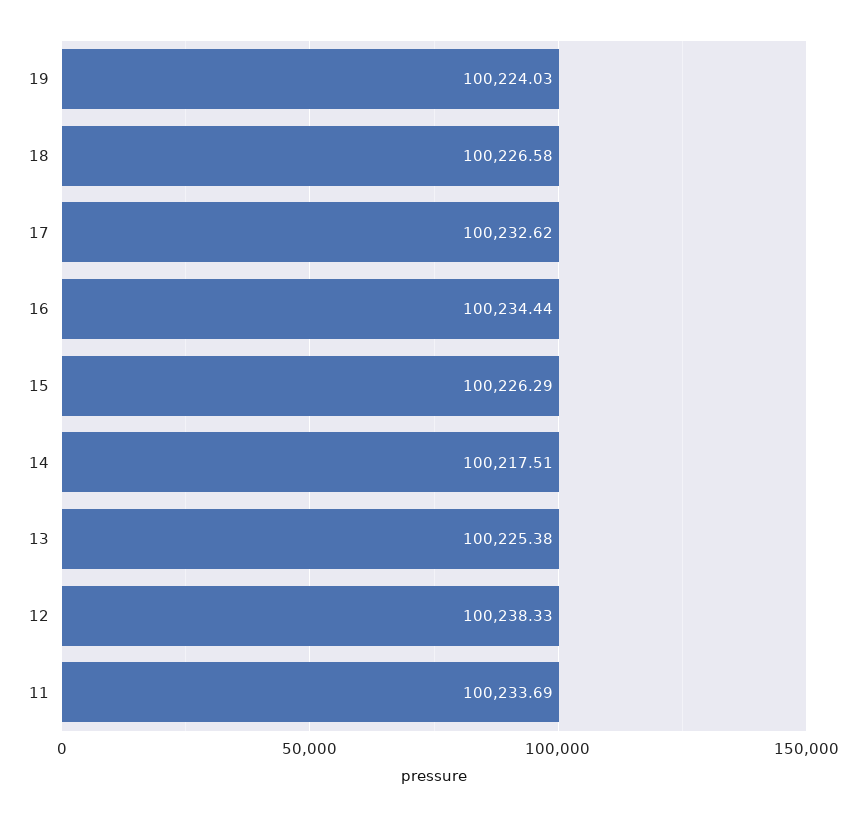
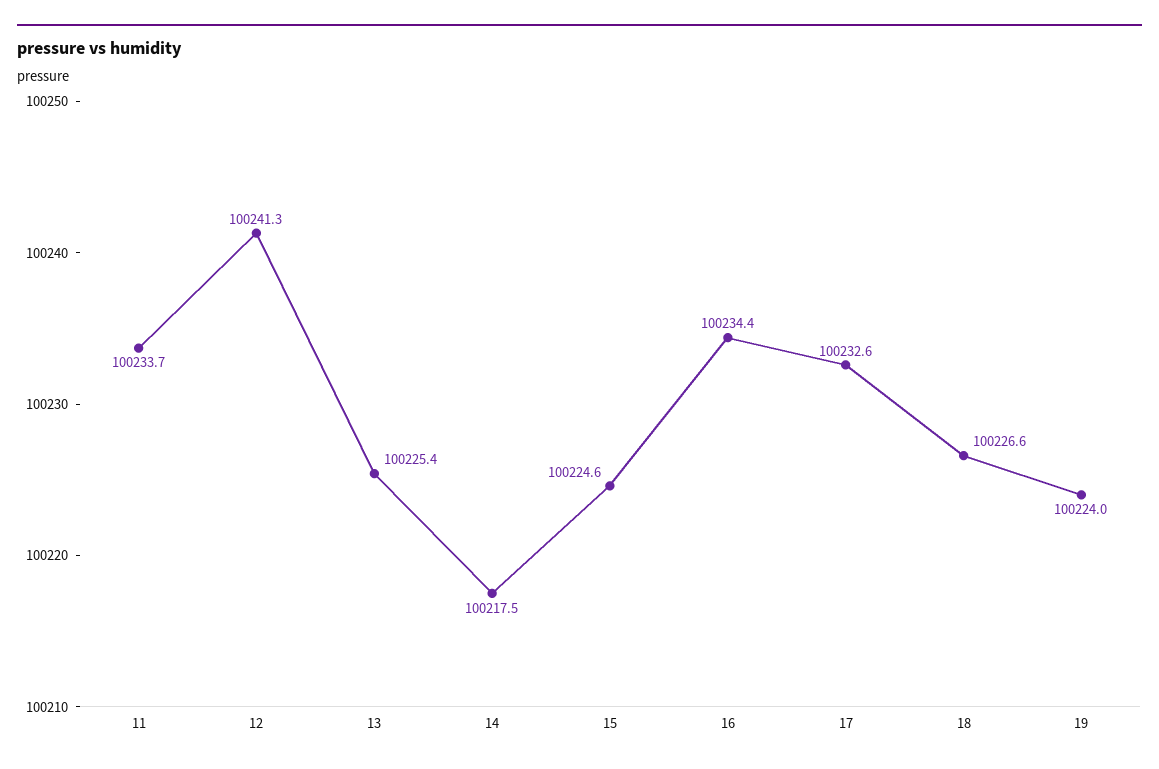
15: 100226.29 -> 100224.6
12: 100238.33 -> 100241.3

